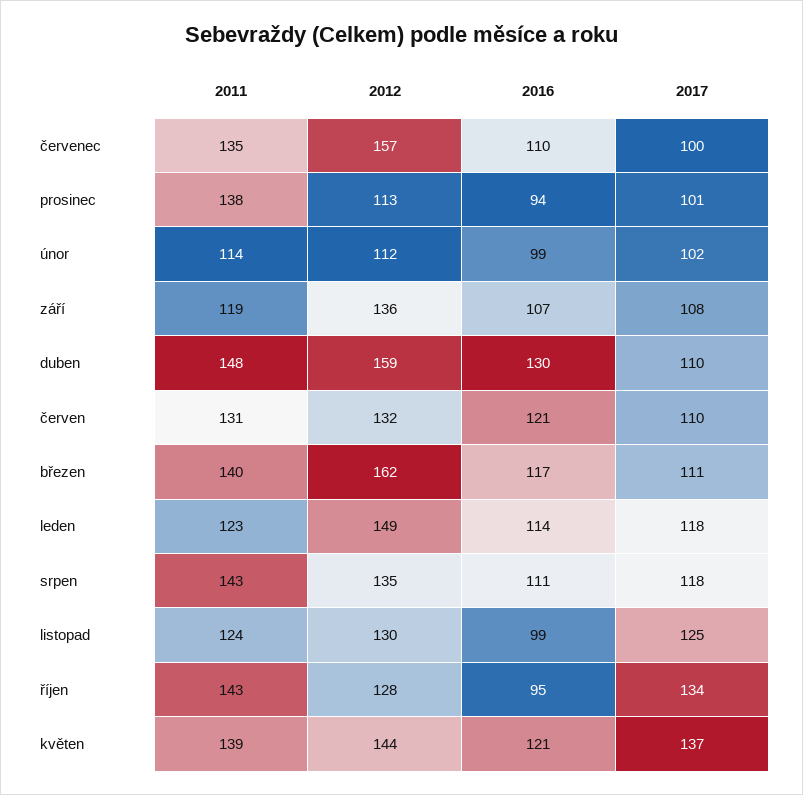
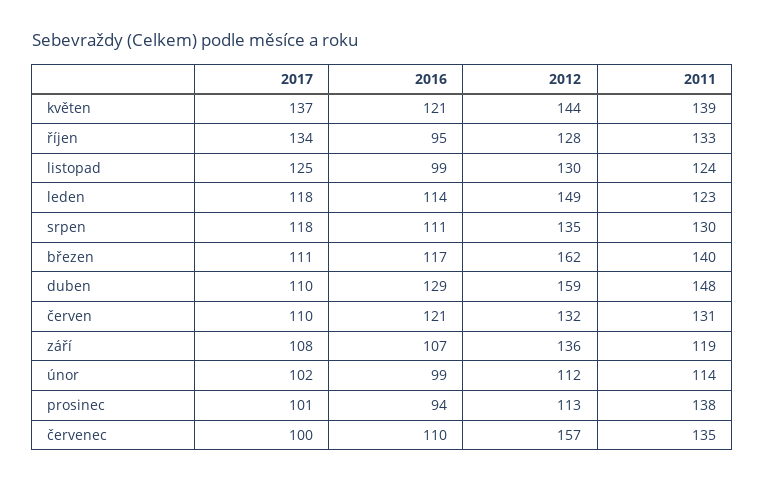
2016, duben: 130 -> 129
2011, srpen: 143 -> 130
2011, říjen: 143 -> 133

